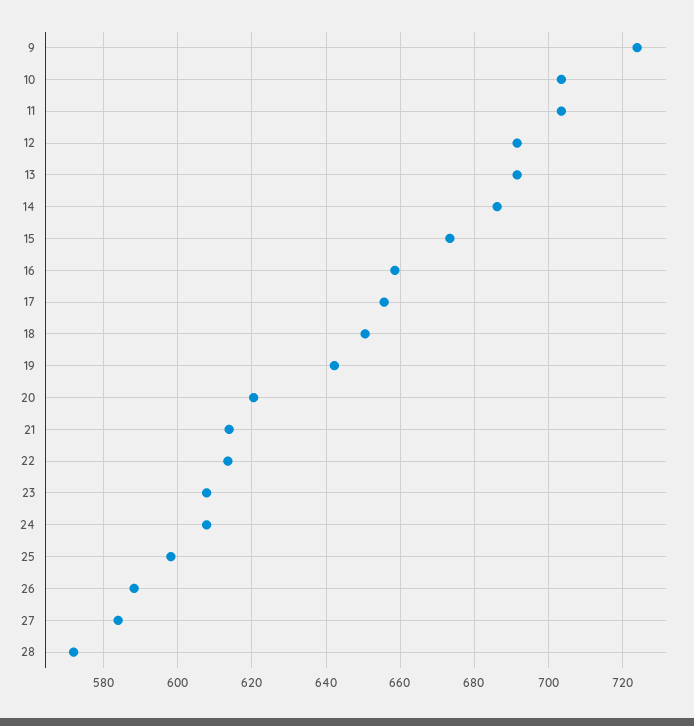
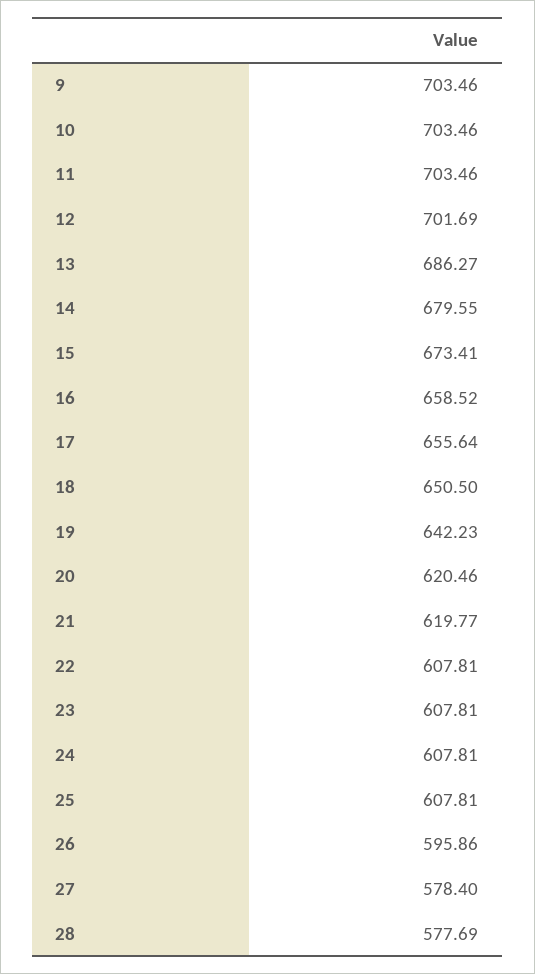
9: 724 -> 703.46
12: 692 -> 701.69
13: 692 -> 686.27
14: 686 -> 679.55
21: 614 -> 619.77
22: 614 -> 607.81
25: 598 -> 607.81
26: 588 -> 595.86
27: 584 -> 578.4
28: 572 -> 577.69

